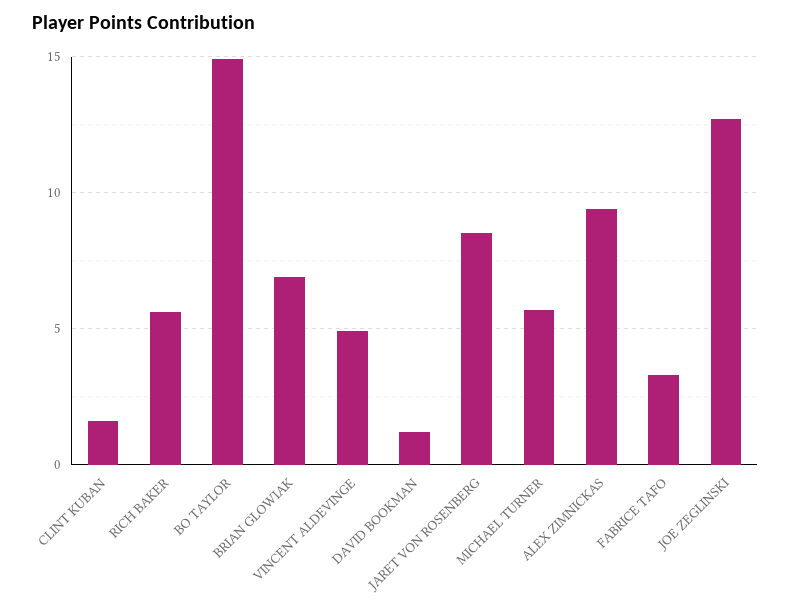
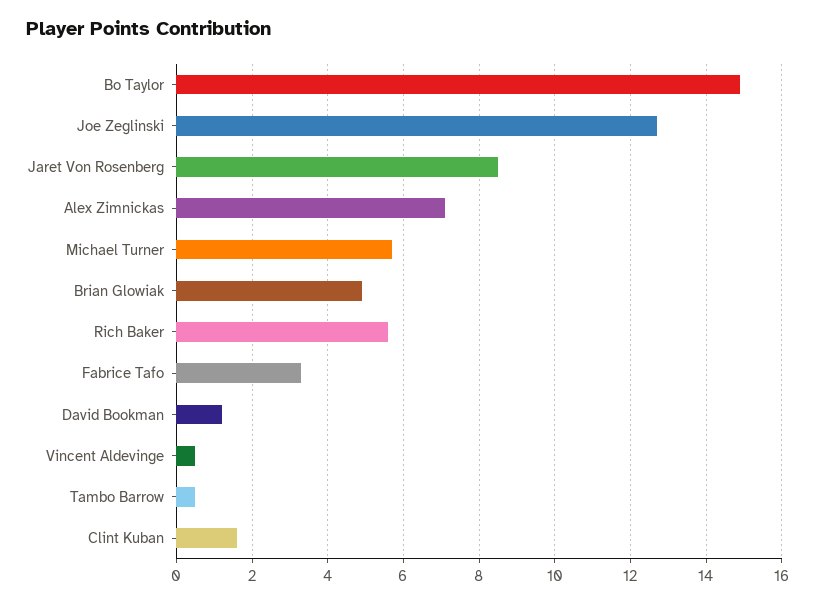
BRIAN GLOWIAK: 7 -> 5
VINCENT ALDEVINGE: 5 -> 0.5
ALEX ZIMNICKAS: 9.5 -> 7
Tambo Barrow: none -> 0.5

